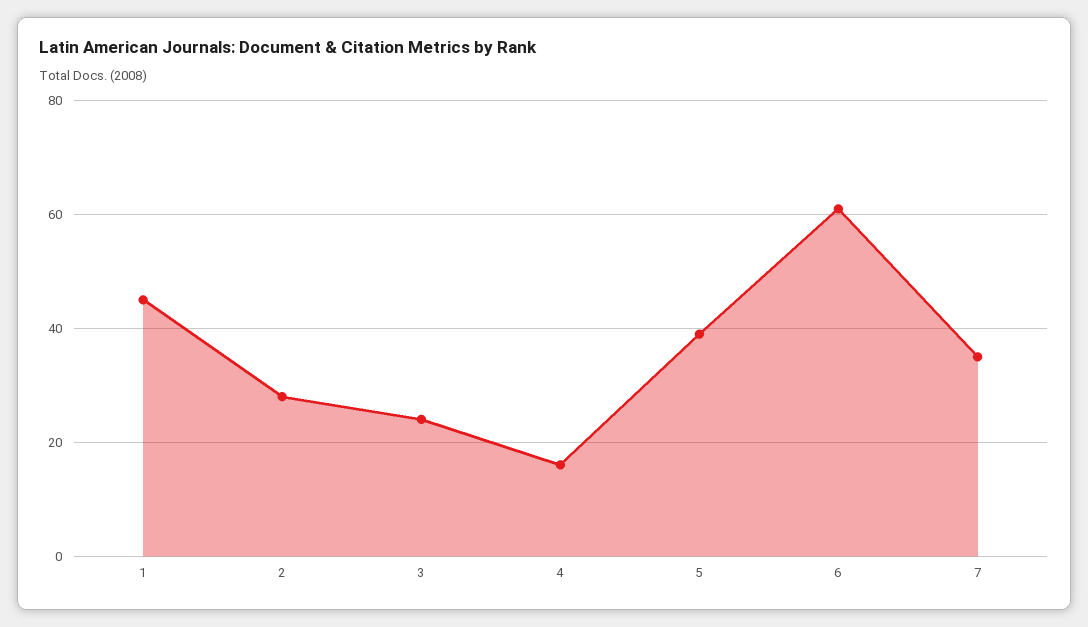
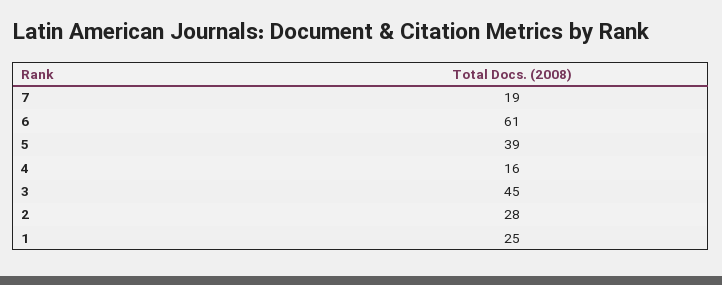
1: 45 -> 25
3: 25 -> 45
7: 35 -> 19

